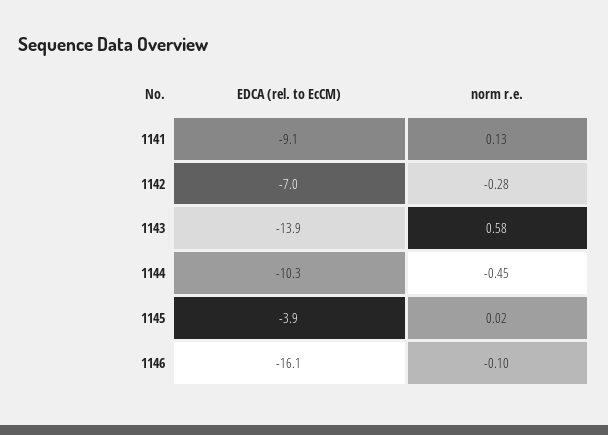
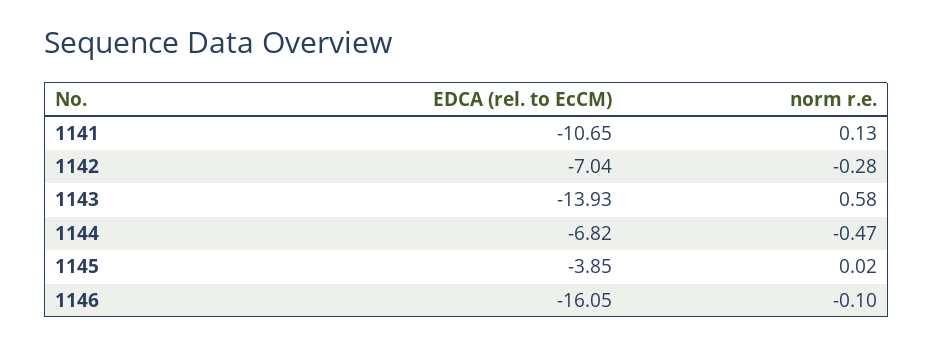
EDCA (rel. to EcCM), 1141: -9.1 -> -10.65
EDCA (rel. to EcCM), 1144: -10.3 -> -6.82
norm r.e., 1144: -0.45 -> -0.47

